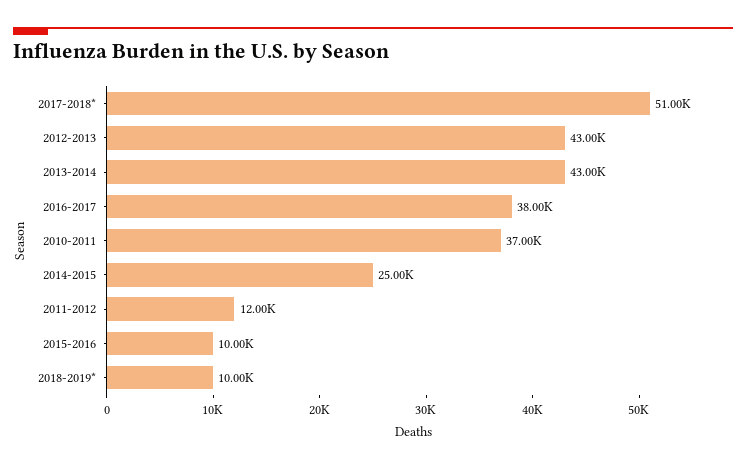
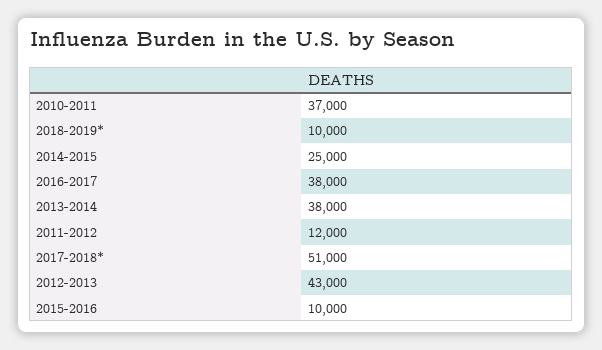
2013-2014: 43000 -> 38000

